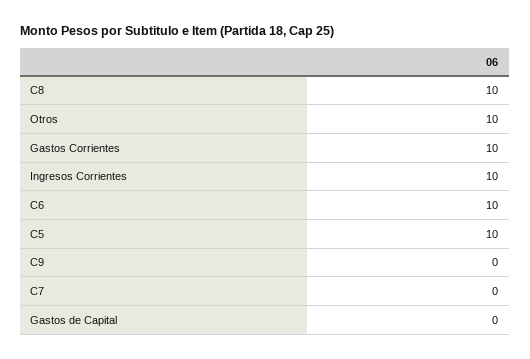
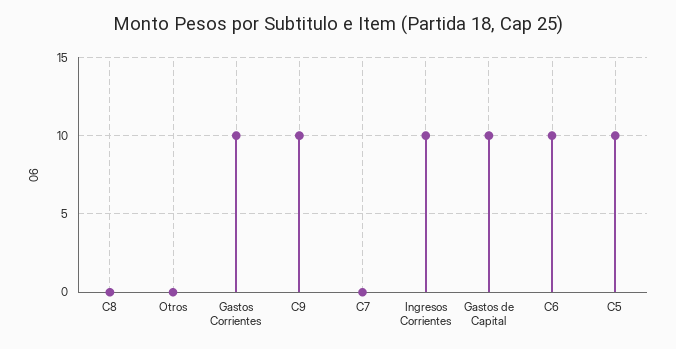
C8: 10 -> 0
Otros: 10 -> 0
C9: 0 -> 10
Gastos de Capital: 0 -> 10

